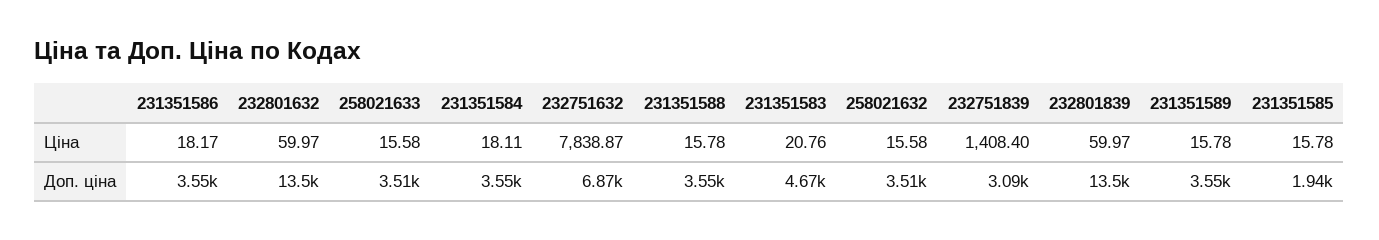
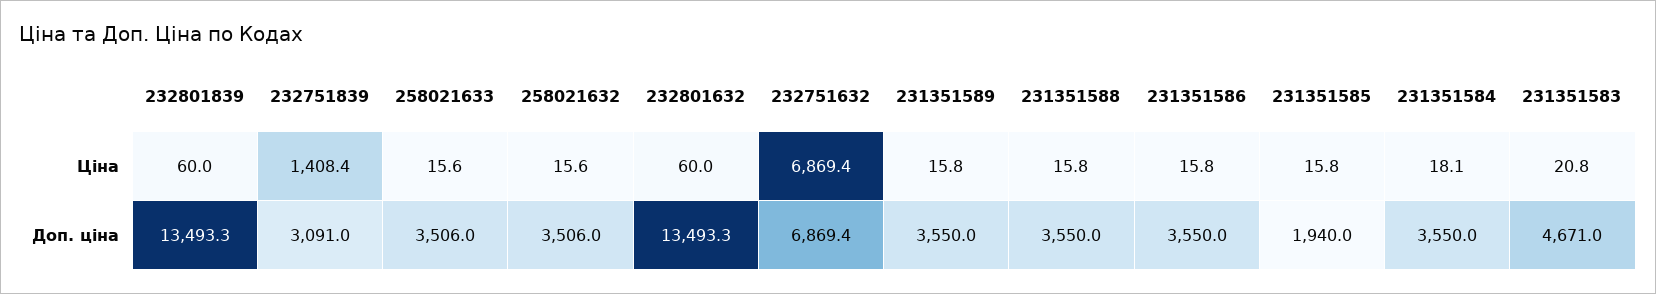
231351586, Ціна: 18.17 -> 15.8
232751632, Ціна: 7838.87 -> 6869.4

